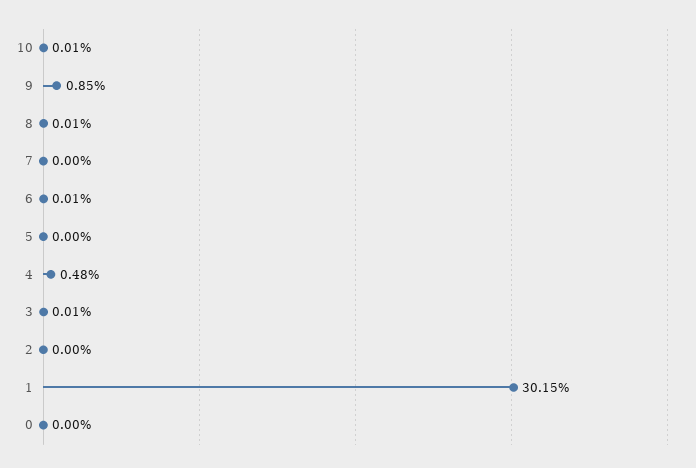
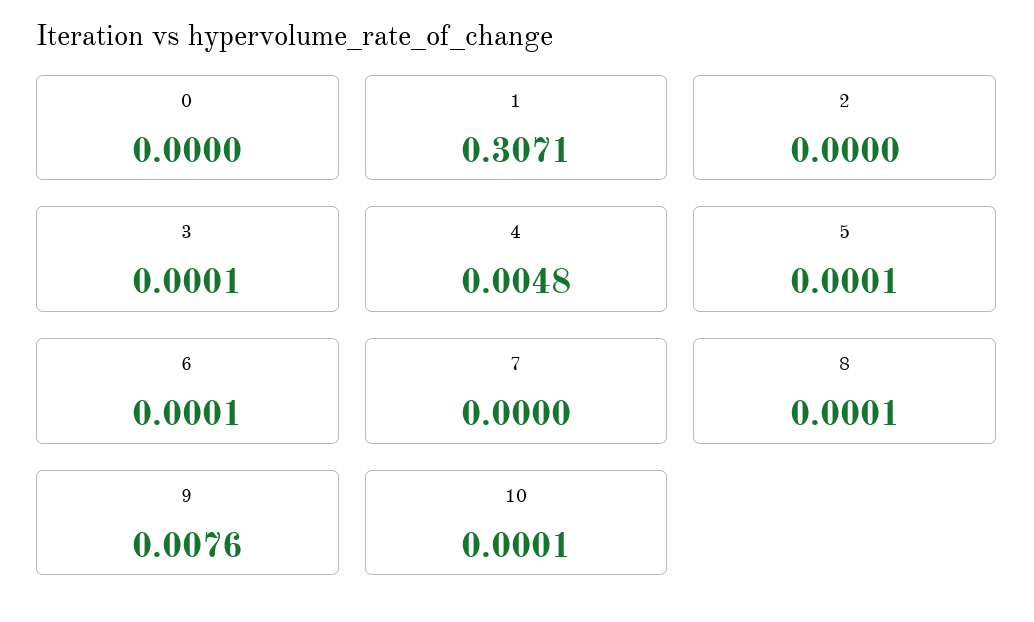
9: 0.0085 -> 0.0076
5: 0 -> 0.0001
1: 0.3015 -> 0.3071

